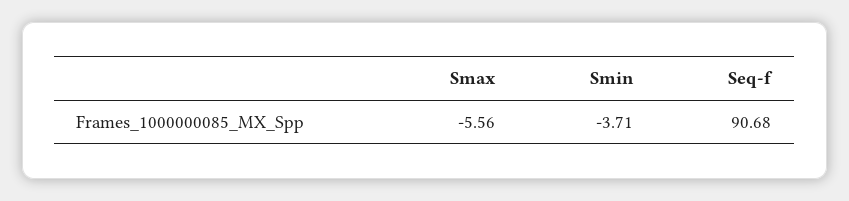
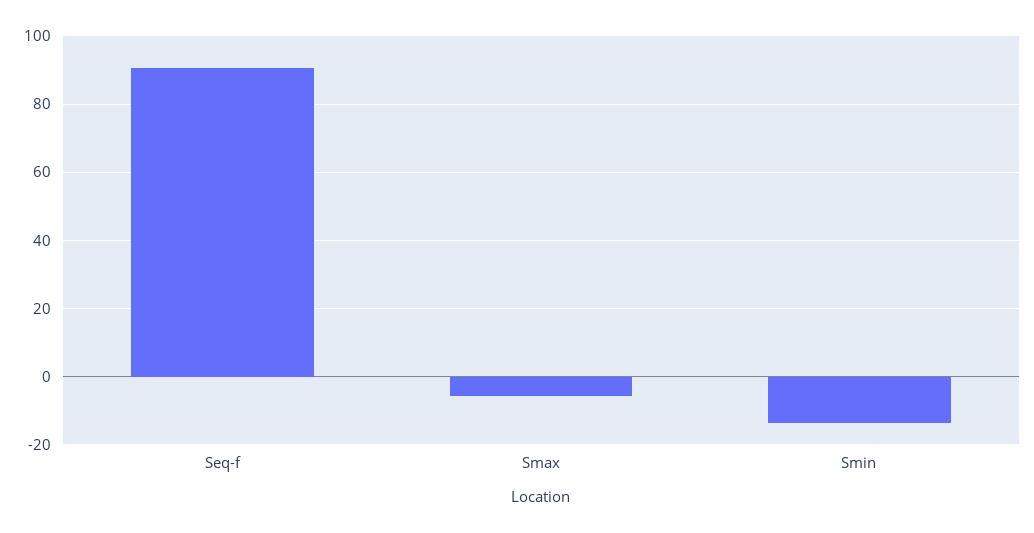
Smin: -3.71 -> -14

